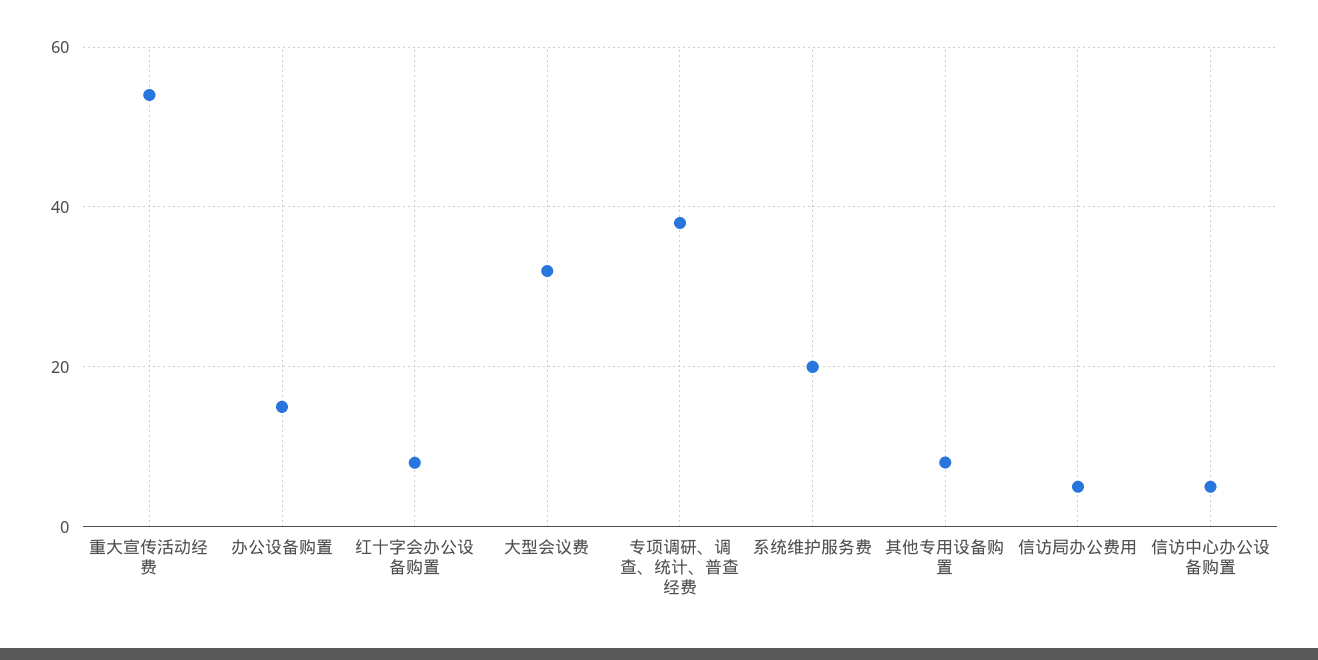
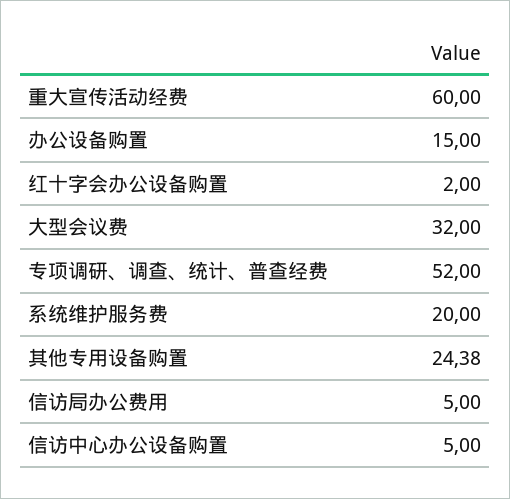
重大宣传活动经费: 54 -> 60
红十字会办公设备购置: 8 -> 2
专项调研、调查、统计、普查经费: 38 -> 52
其他专用设备购置: 8 -> 24.38

